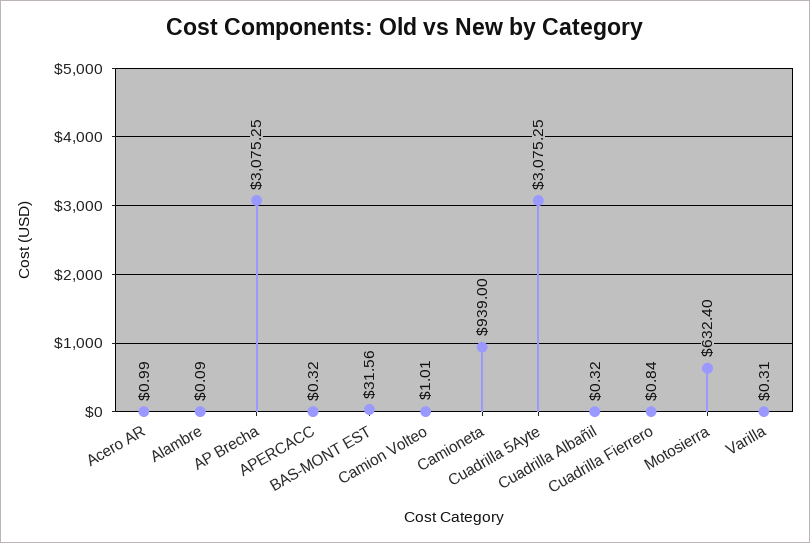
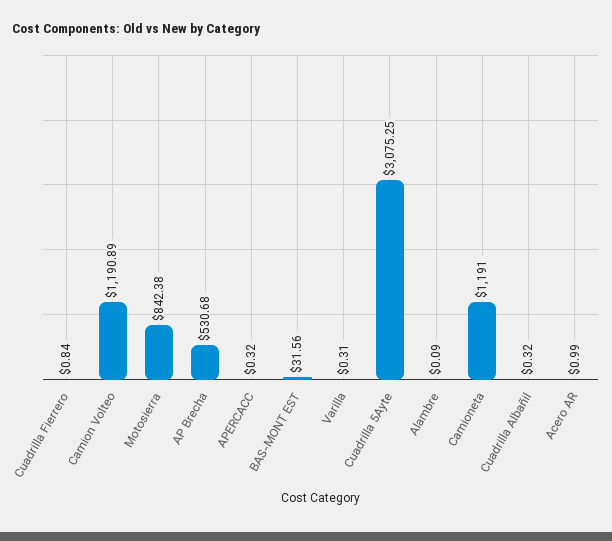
AP Brecha: 3075.25 -> 530.68
Camion Volteo: 1.01 -> 1190.89
Camioneta: 939 -> 1191
Motosierra: 632.4 -> 842.38

